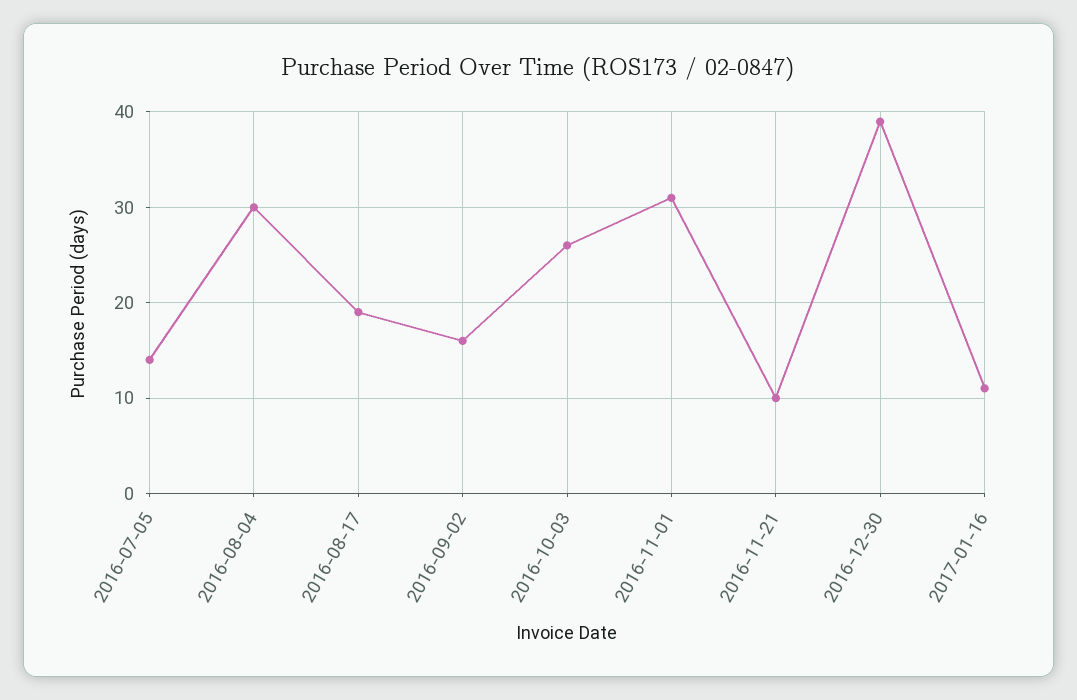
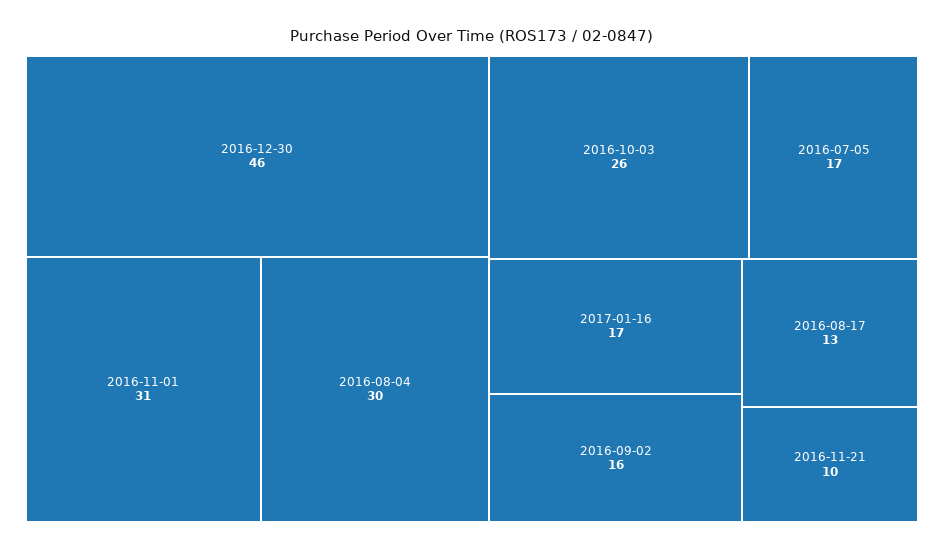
2016-07-05: 14 -> 17
2016-08-17: 19 -> 13
2016-12-30: 39 -> 46
2017-01-16: 11 -> 17

